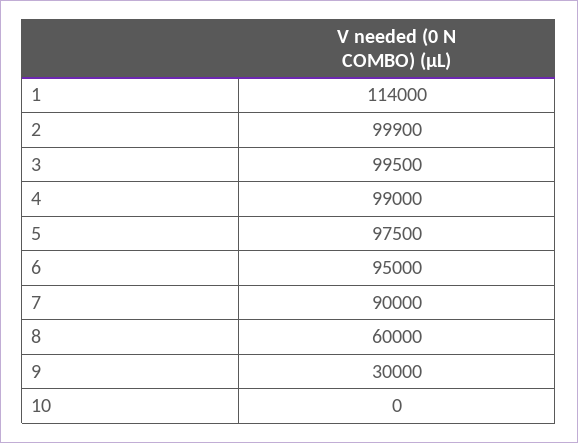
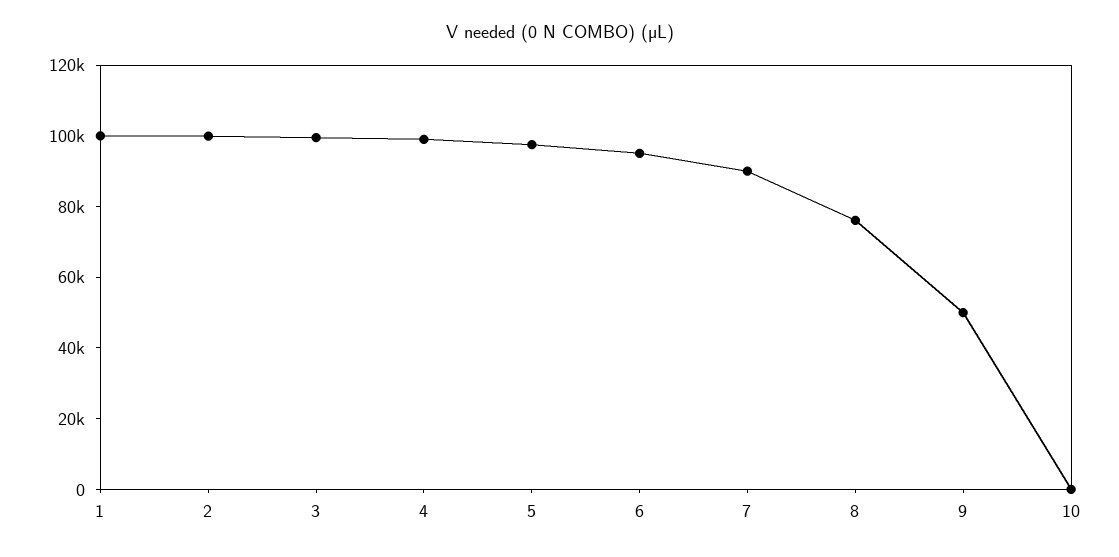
1: 114000 -> 100000
8: 60000 -> 75000
9: 30000 -> 50000

